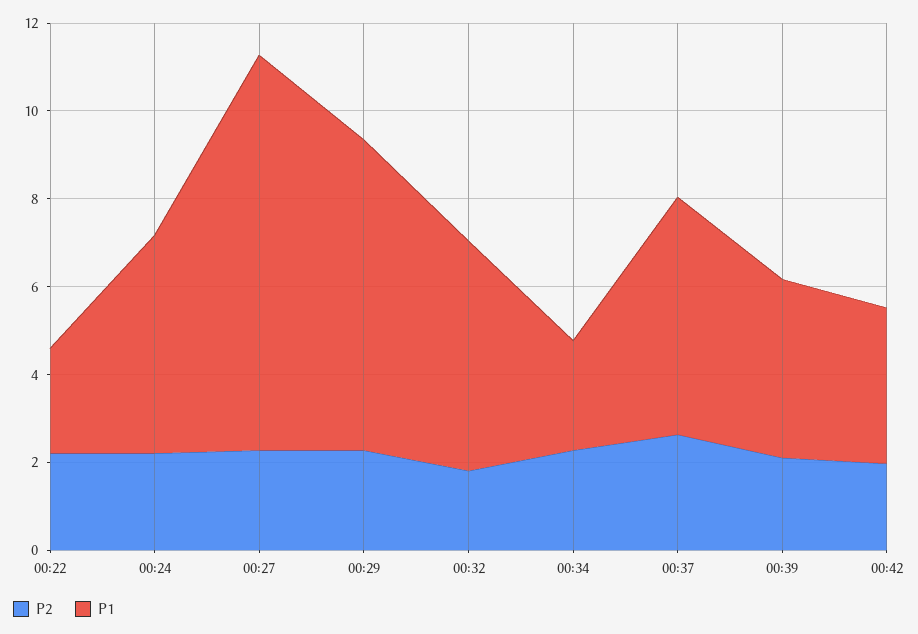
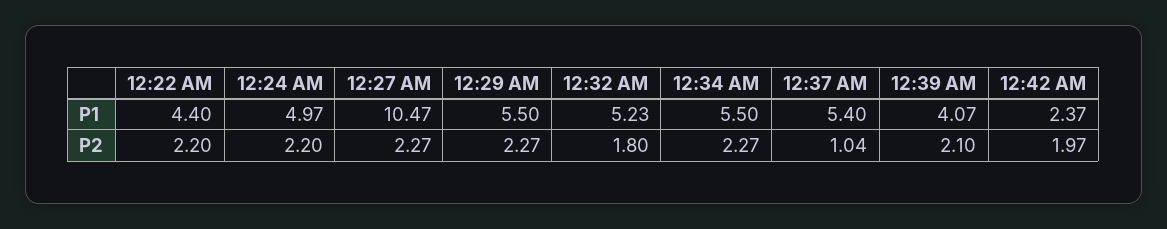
P1, 00:22: 2.5 -> 4.4
P1, 00:27: 9 -> 10.47
P1, 00:29: 7 -> 5.5
P1, 00:34: 2.5 -> 5.5
P2, 00:37: 2.5 -> 1.04
P1, 00:42: 3.5 -> 2.37

